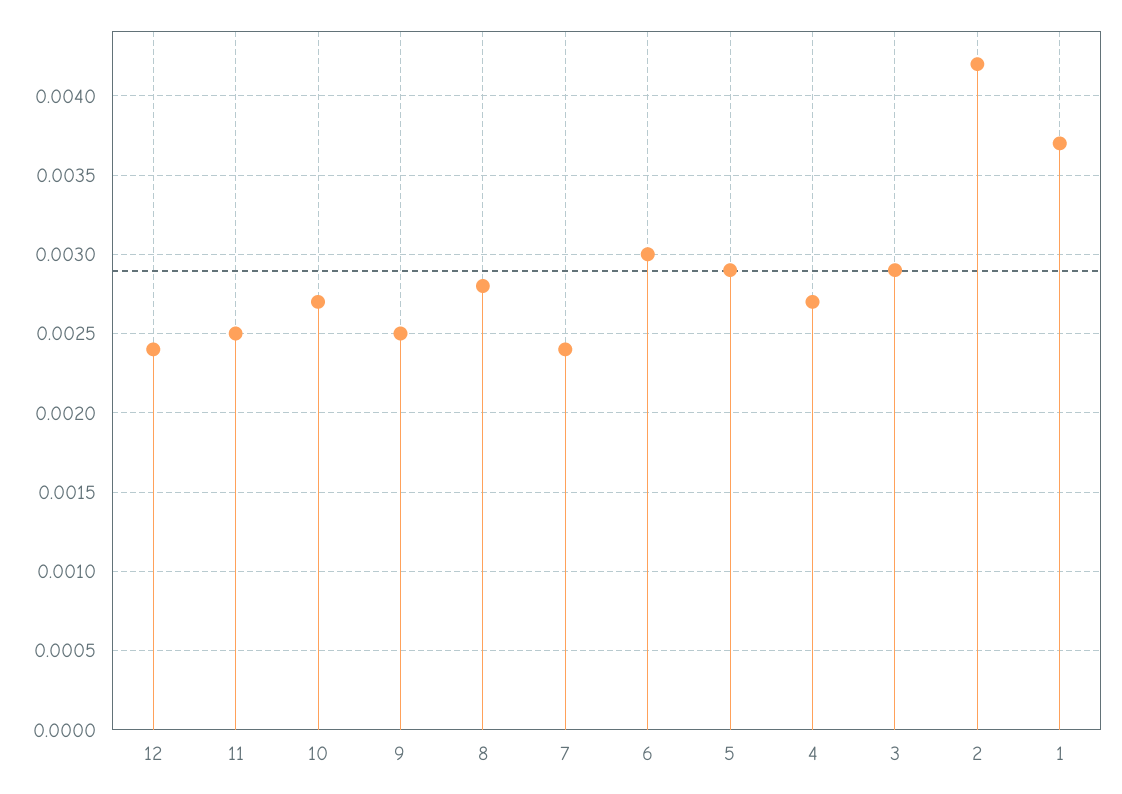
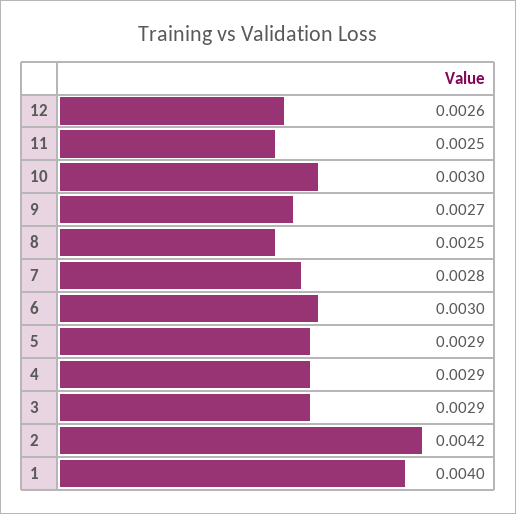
12: 0.0024 -> 0.0026
10: 0.0027 -> 0.003
9: 0.0025 -> 0.0027
8: 0.0028 -> 0.0025
7: 0.0024 -> 0.0028
4: 0.0027 -> 0.0029
1: 0.0037 -> 0.004

